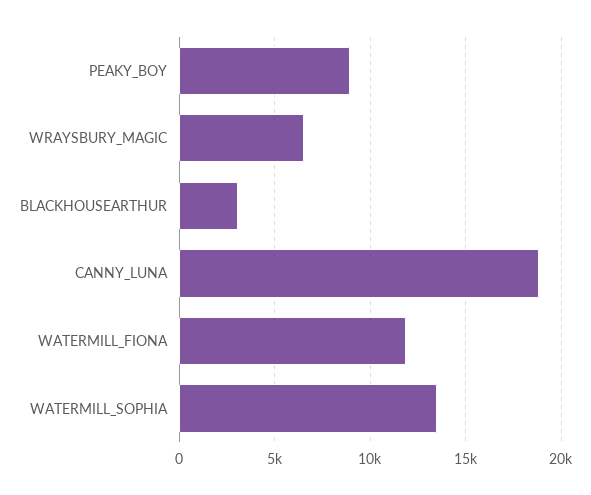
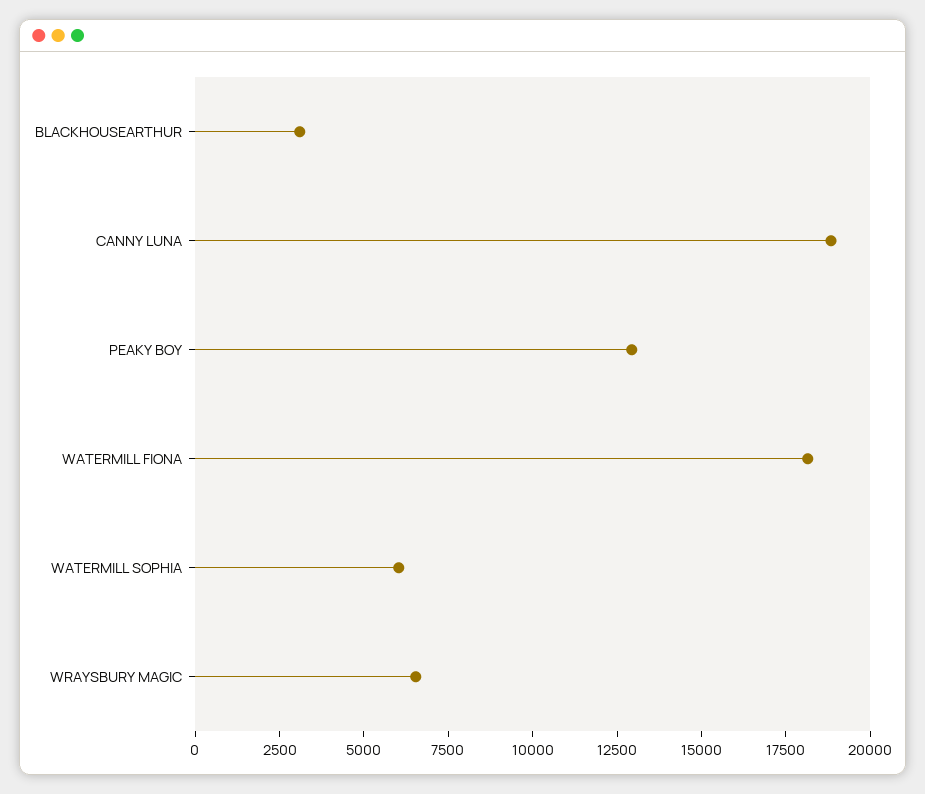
PEAKY_BOY: 9000 -> 13000
WATERMILL_FIONA: 12000 -> 18000
WATERMILL_SOPHIA: 13500 -> 6000

